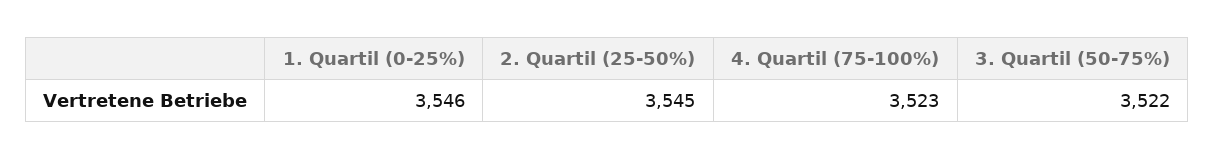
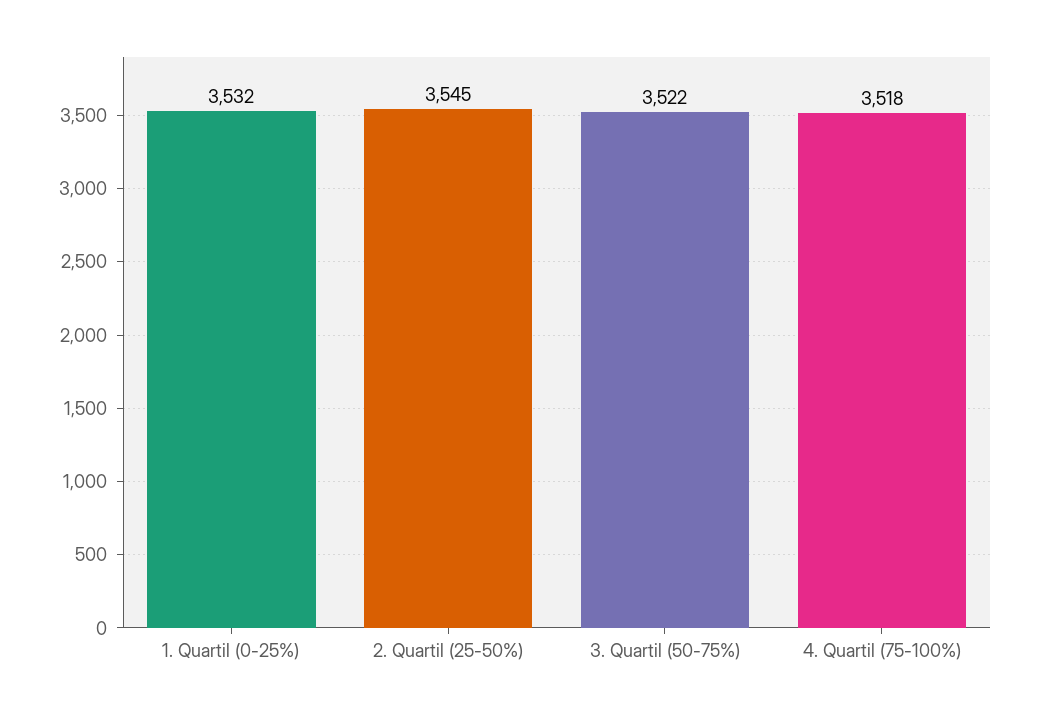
1. Quartil (0-25%): 3546 -> 3532
4. Quartil (75-100%): 3523 -> 3518

